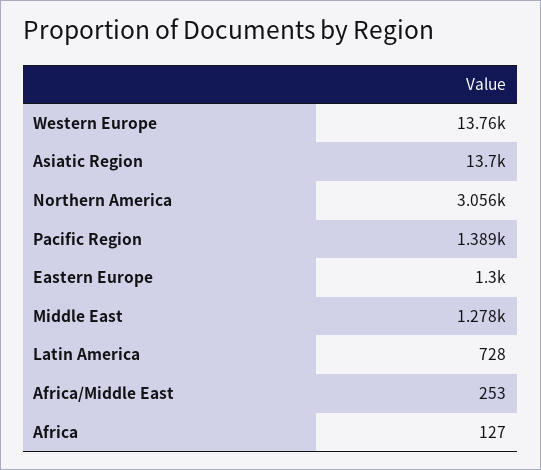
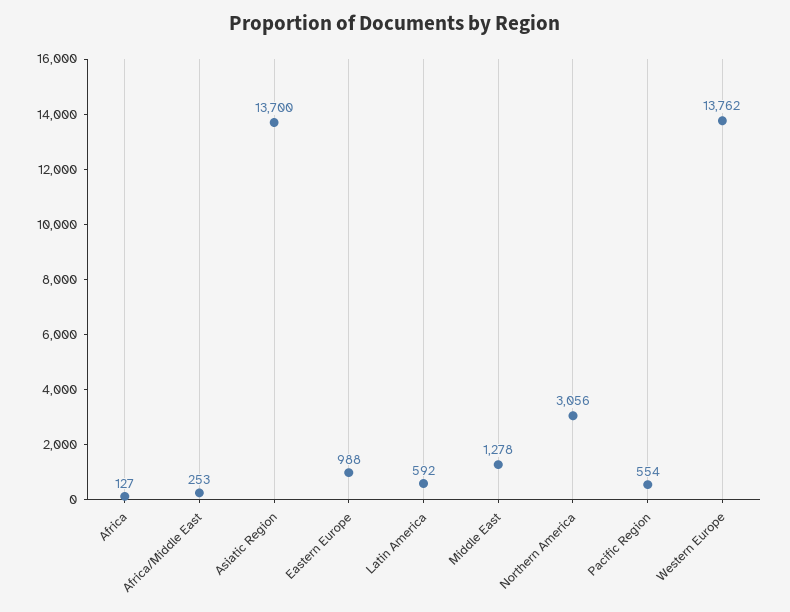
Pacific Region: 1389 -> 554
Eastern Europe: 1300 -> 988
Latin America: 728 -> 592

